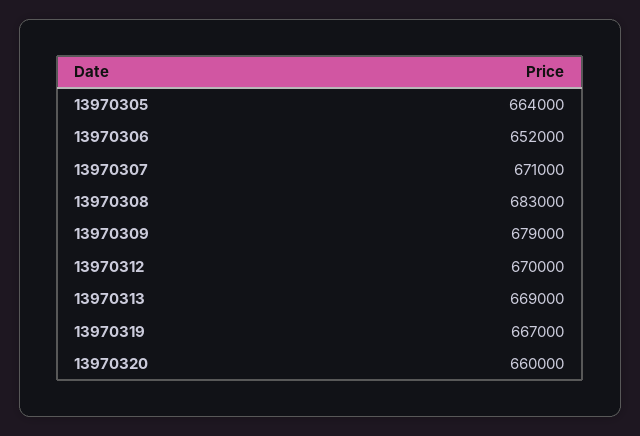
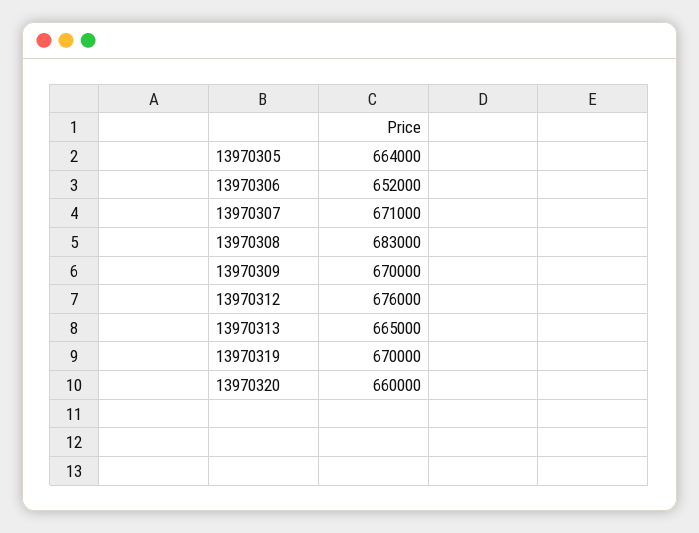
13970309: 679000 -> 670000
13970312: 670000 -> 676000
13970313: 669000 -> 665000
13970319: 667000 -> 670000

